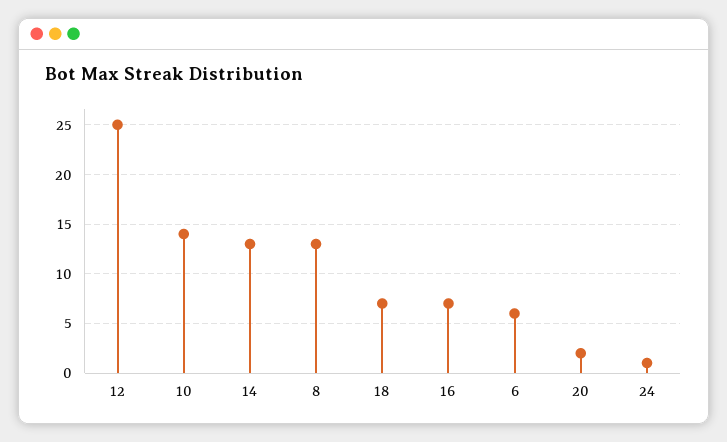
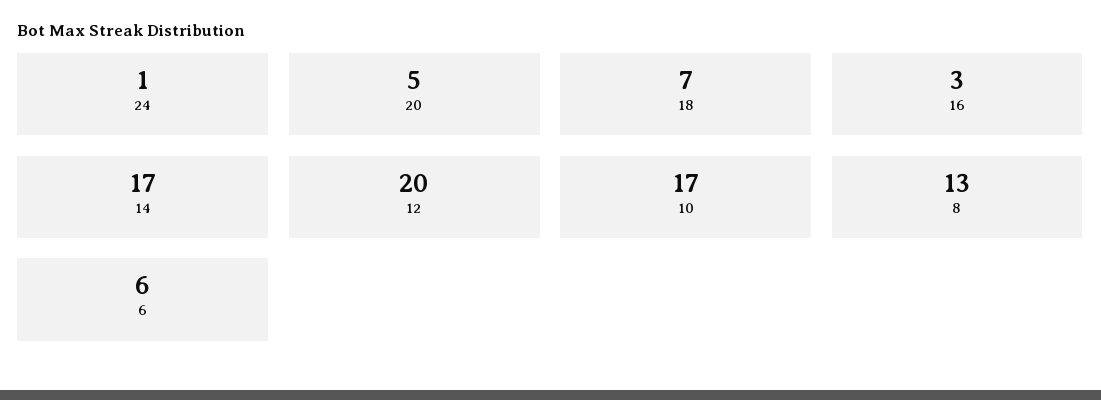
12: 25 -> 20
10: 14 -> 17
14: 13 -> 17
16: 7 -> 3
20: 2 -> 5

